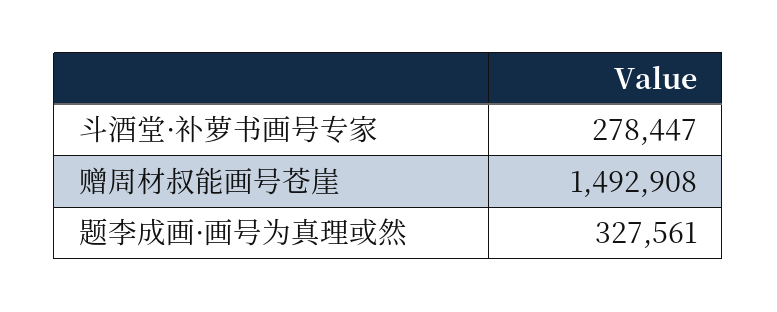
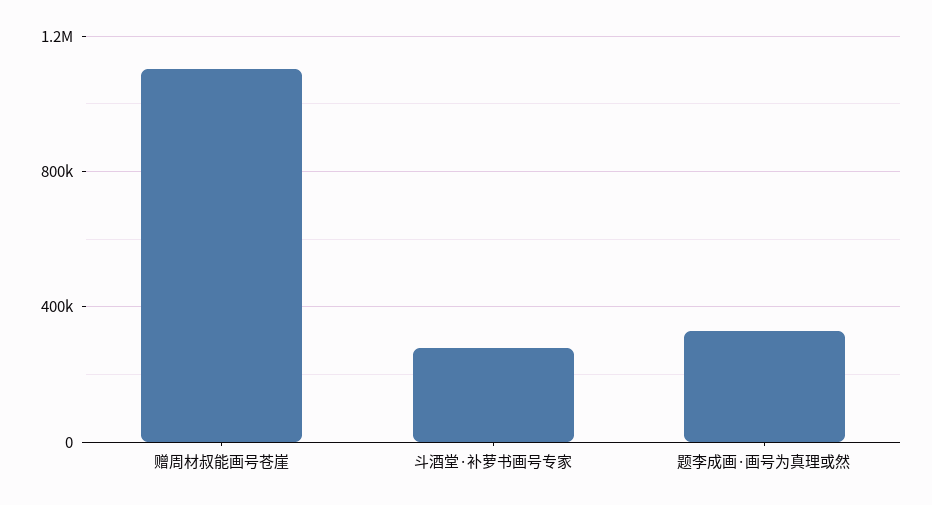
赠周材叔能画号苍崖: 1492908 -> 1100000

